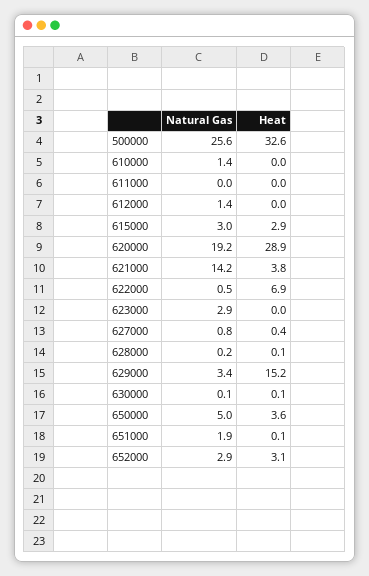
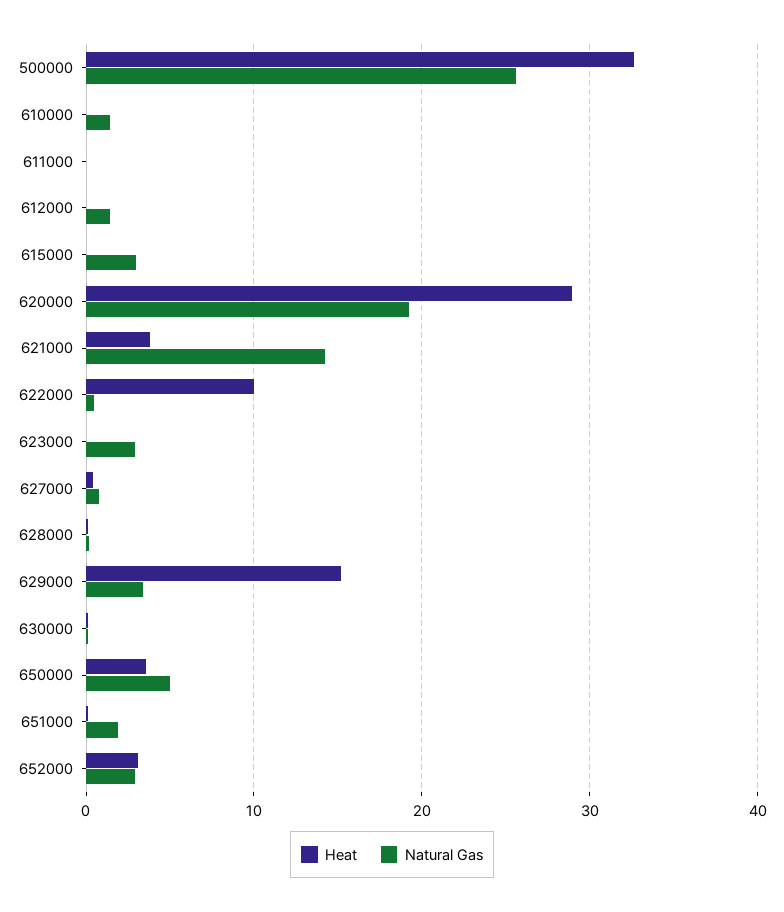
Heat, 615000: 2.9 -> 0
Heat, 622000: 6.9 -> 10

